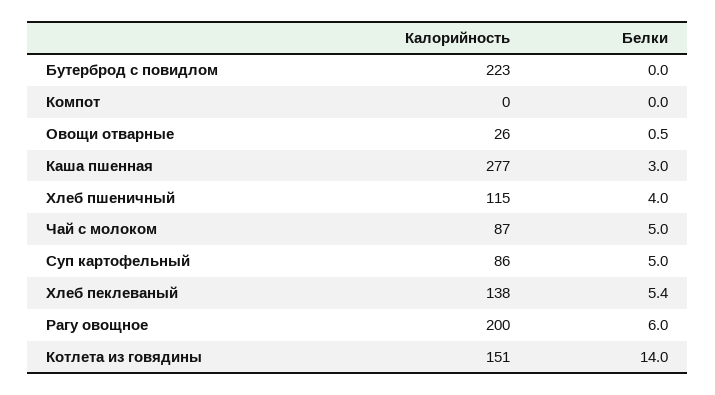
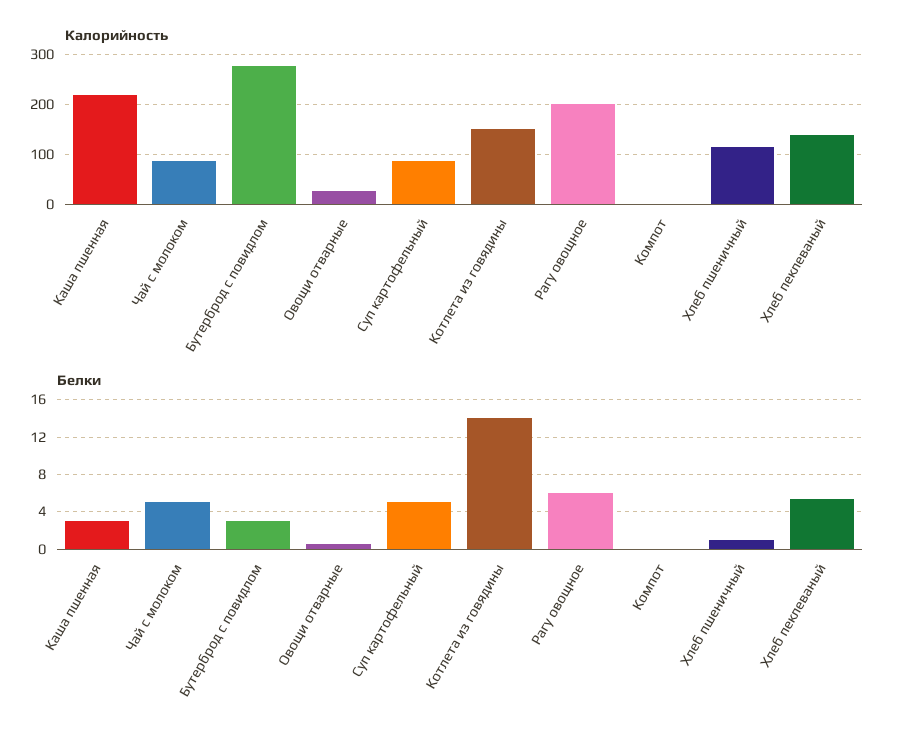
Калорийность, Бутерброд с повидлом: 223 -> 280
Белки, Бутерброд с повидлом: 0 -> 3
Калорийность, Каша пшенная: 277 -> 220
Белки, Хлеб пшеничный: 4 -> 1

